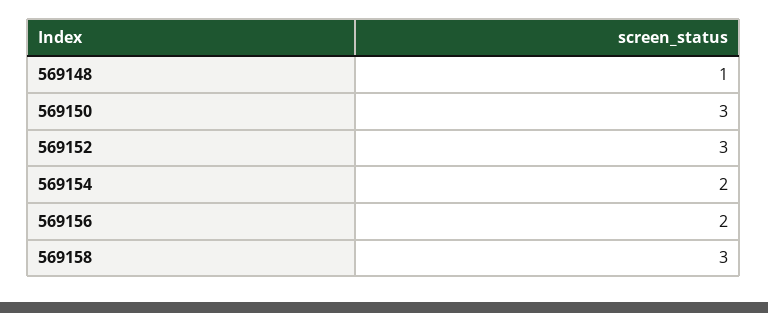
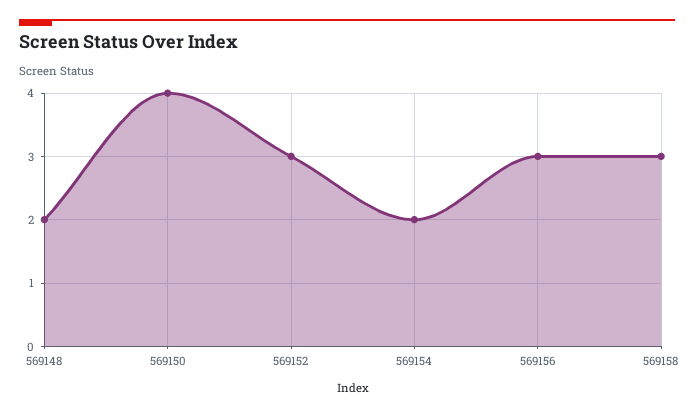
569148: 1 -> 2
569150: 3 -> 4
569156: 2 -> 3

